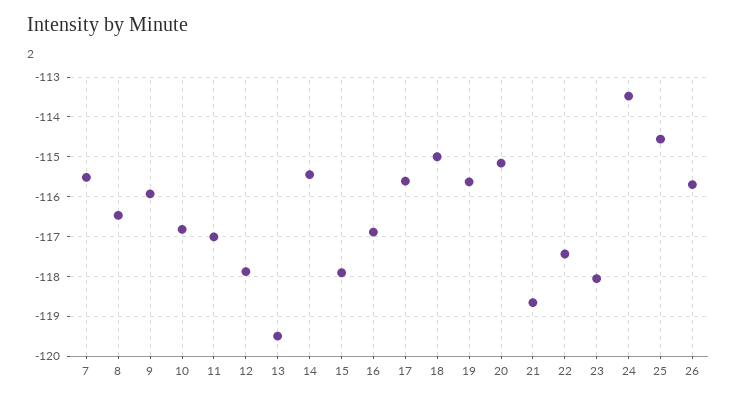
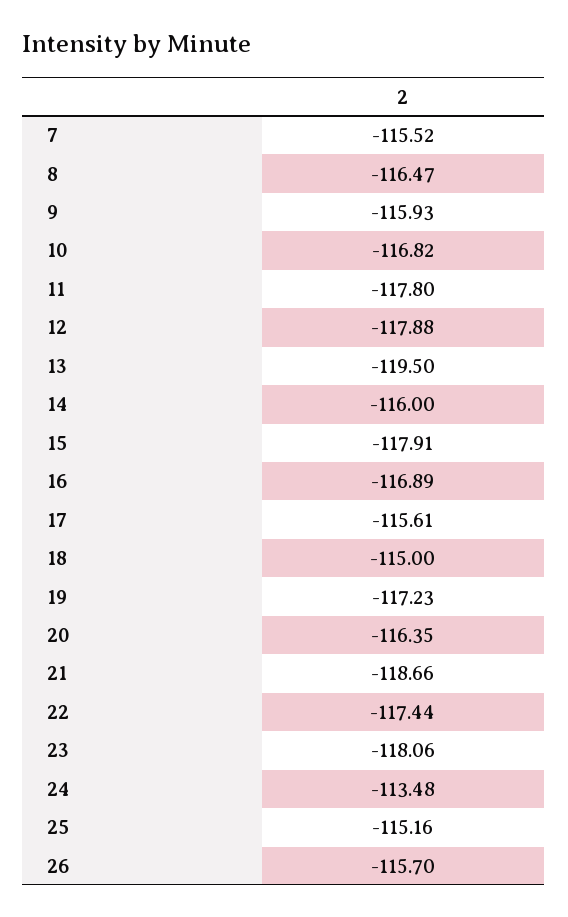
11: -117 -> -117.8
14: -115.4 -> -116
19: -115.6 -> -117.23
20: -115.2 -> -116.35
25: -114.6 -> -115.16

